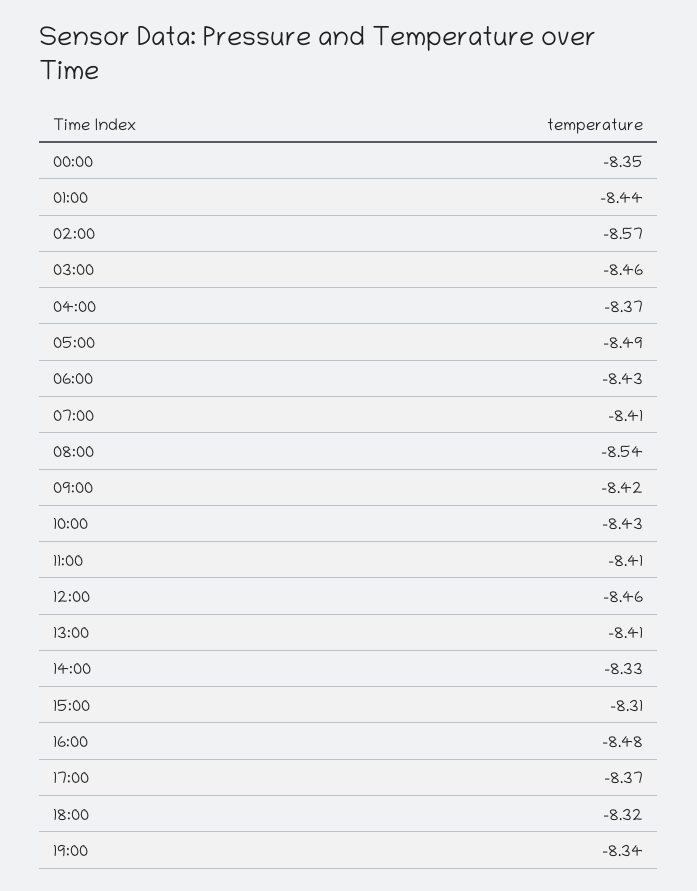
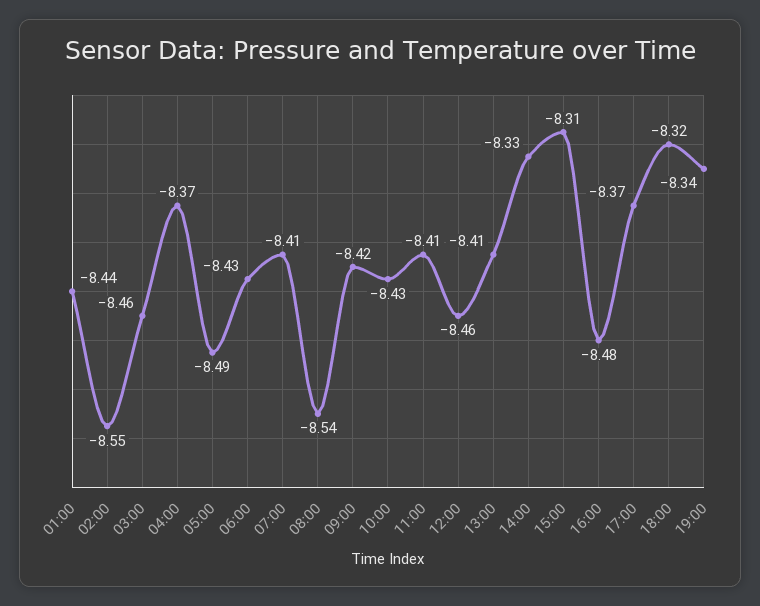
00:00: -8.35 -> none
02:00: -8.57 -> -8.55

